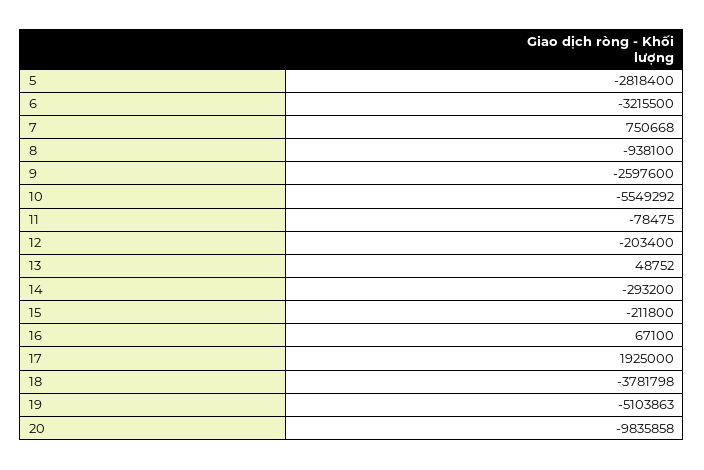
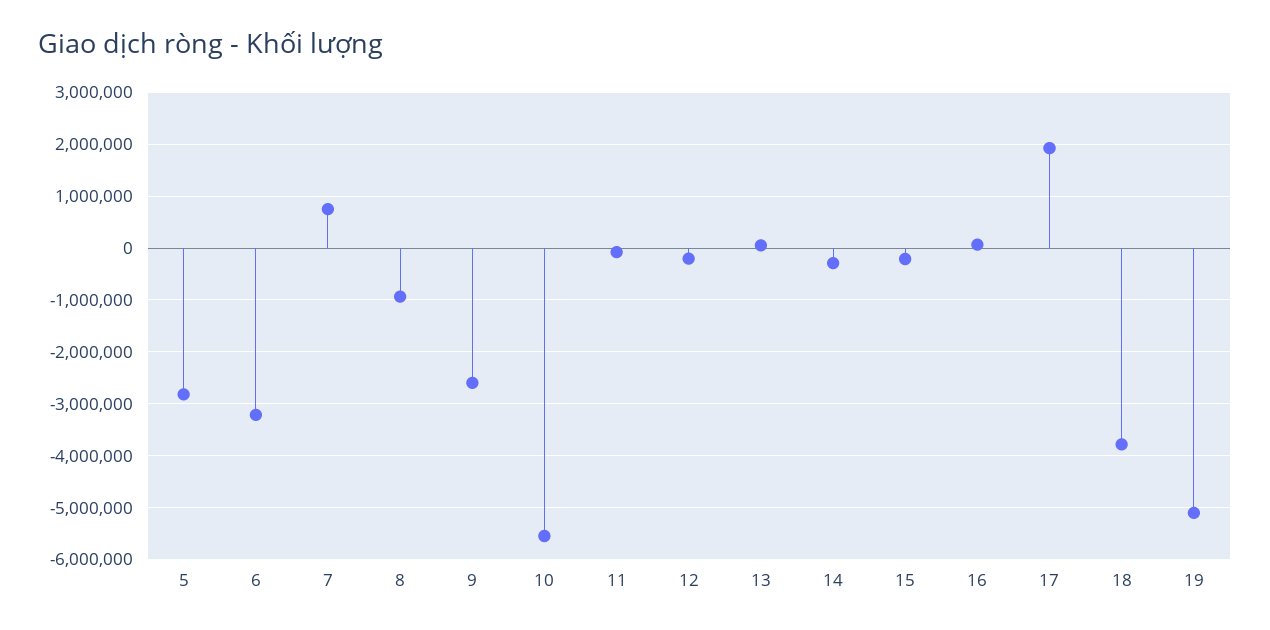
20: -9835858 -> none

